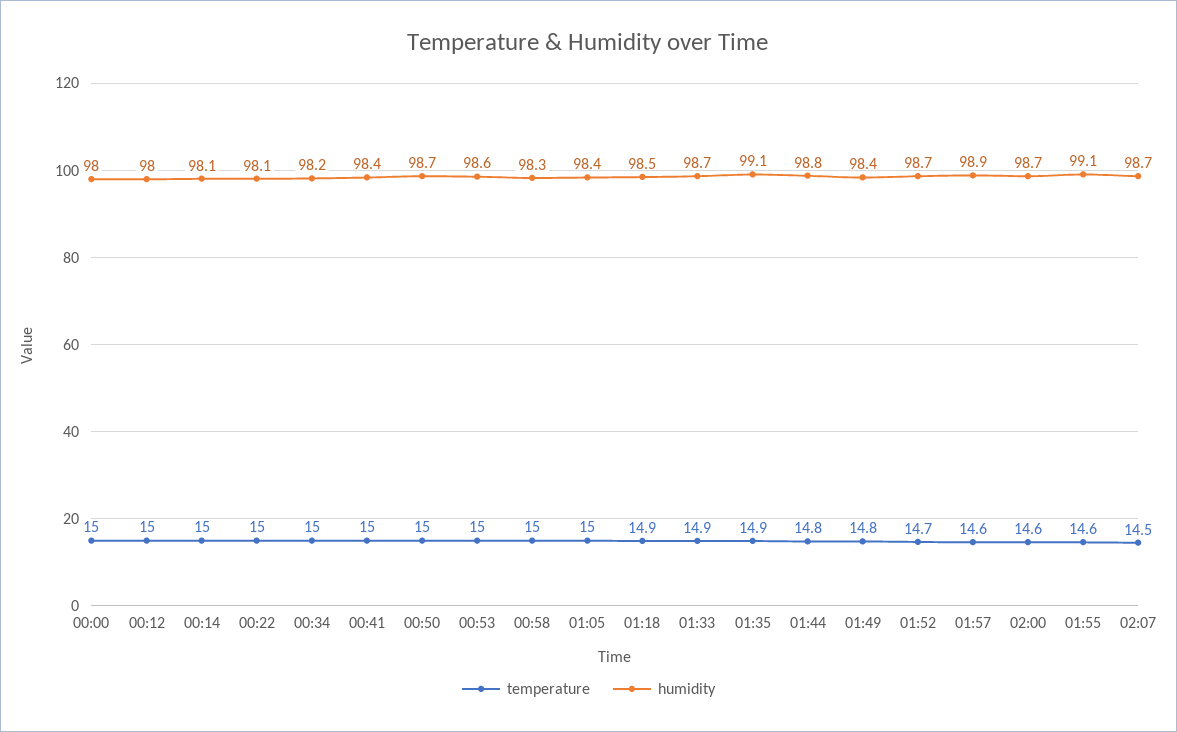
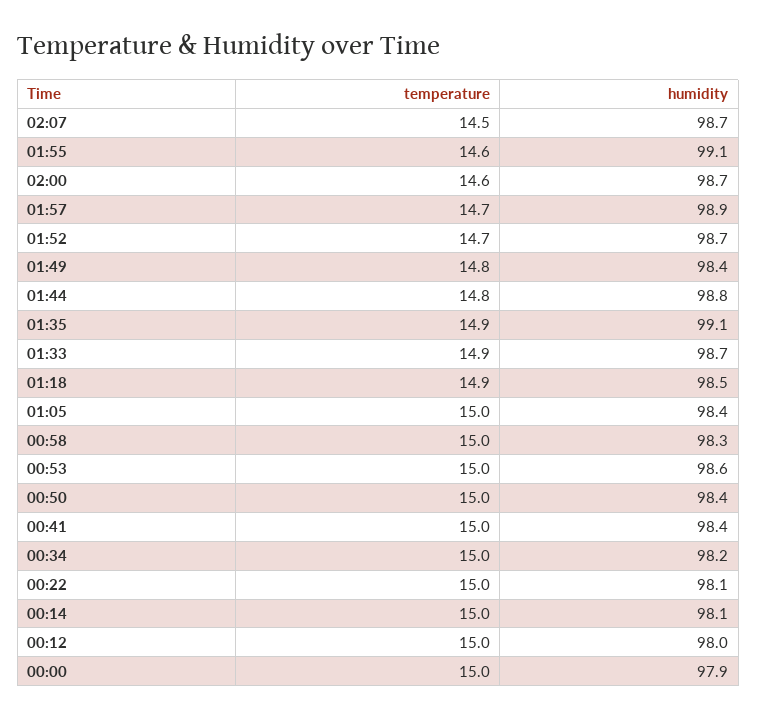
humidity, 00:00: 98 -> 97.9
humidity, 00:50: 98.7 -> 98.4
temperature, 01:57: 14.6 -> 14.7

